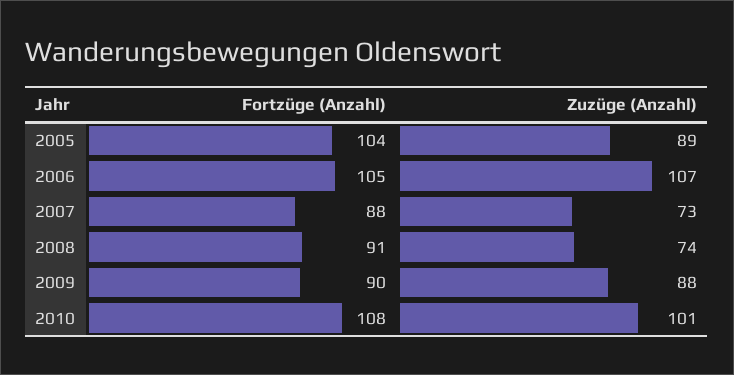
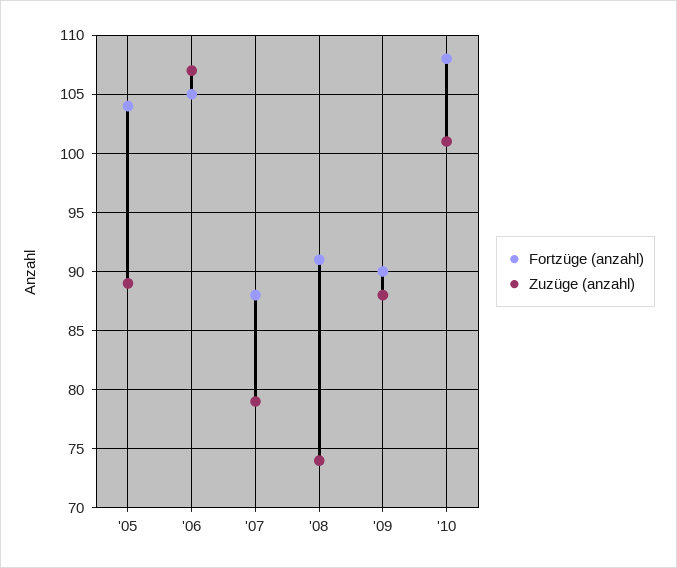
Zuzüge (Anzahl), 2007: 73 -> 79

